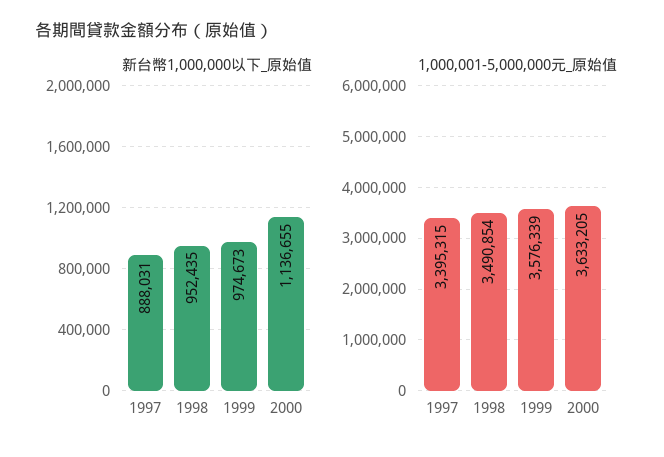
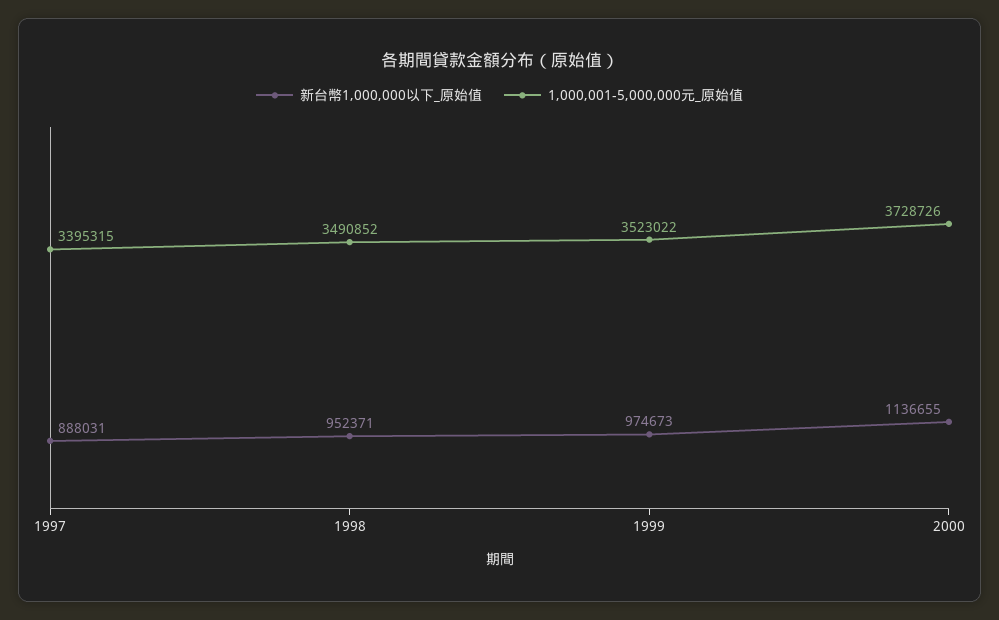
新台幣1,000,000以下_原始值, 1998: 952435 -> 952371
1,000,001-5,000,000元_原始值, 1998: 3490854 -> 3490852
1,000,001-5,000,000元_原始值, 1999: 3576339 -> 3523022
1,000,001-5,000,000元_原始值, 2000: 3633205 -> 3728726

